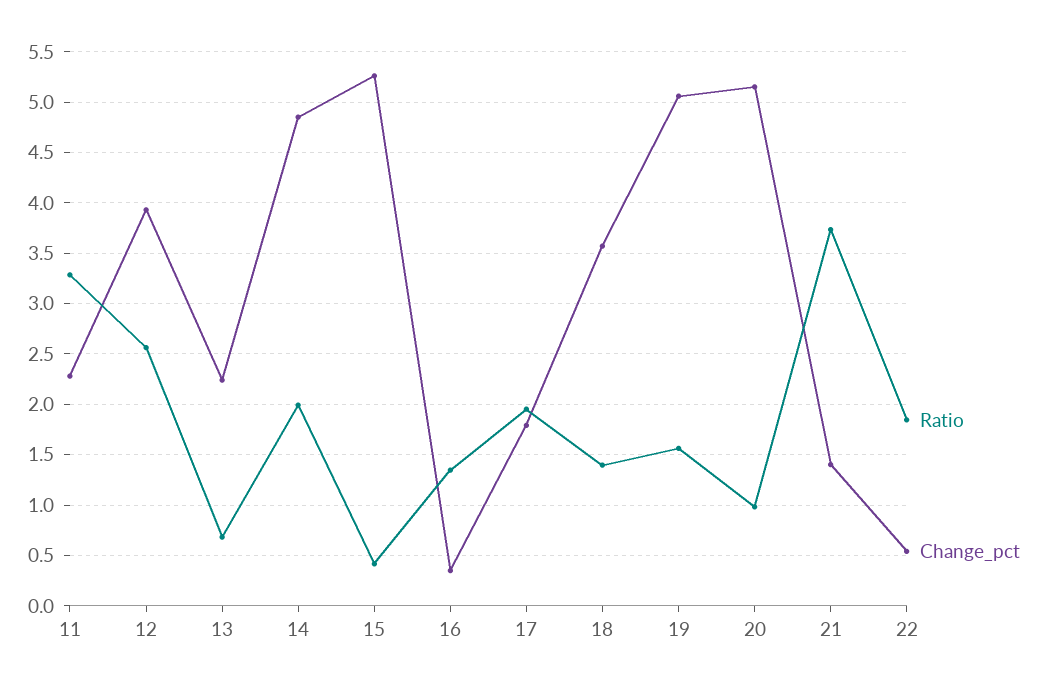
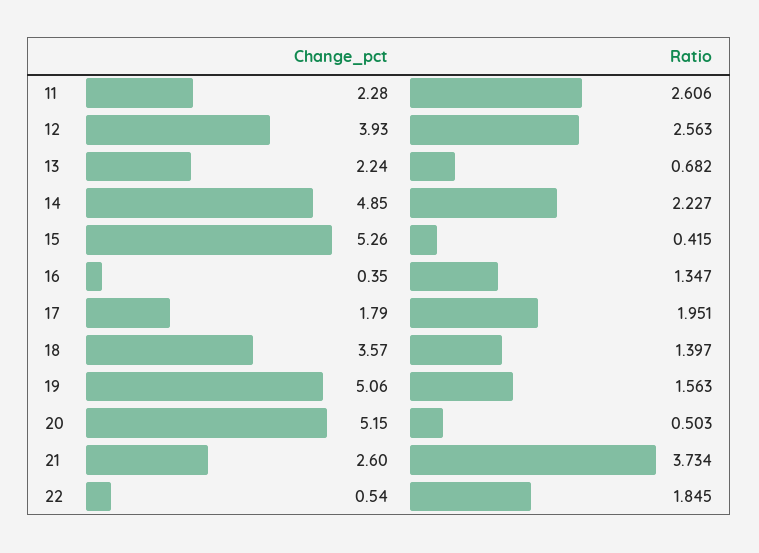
Ratio, 11: 3.3 -> 2.606
Ratio, 14: 2 -> 2.227
Ratio, 20: 1 -> 0.503
Change_pct, 21: 1.4 -> 2.6

